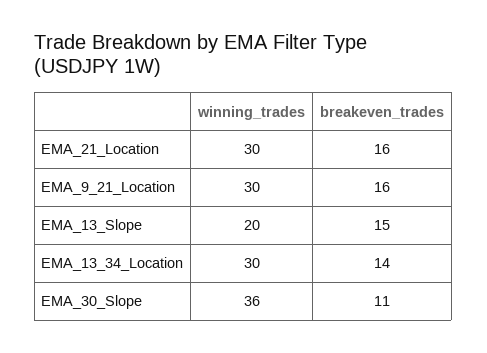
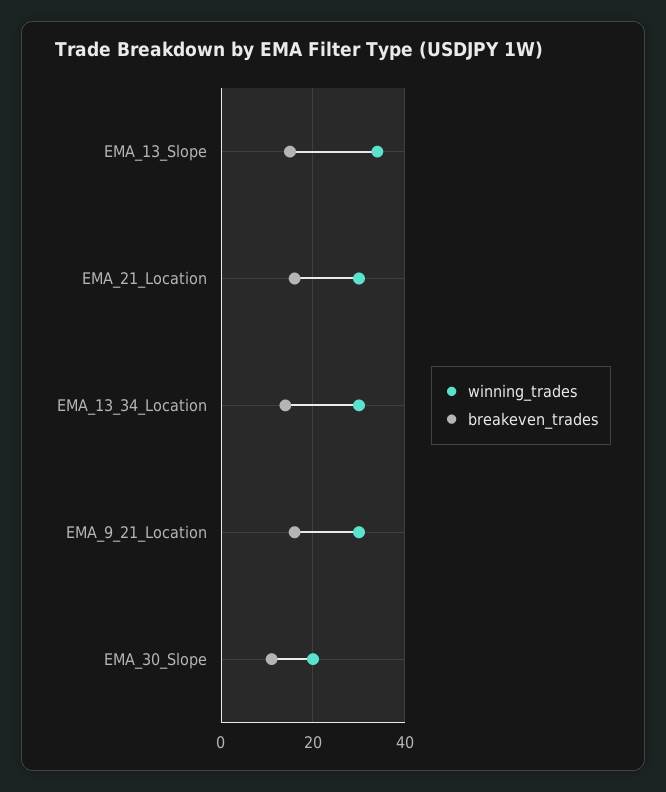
winning_trades, EMA_13_Slope: 20 -> 35
winning_trades, EMA_30_Slope: 36 -> 20

